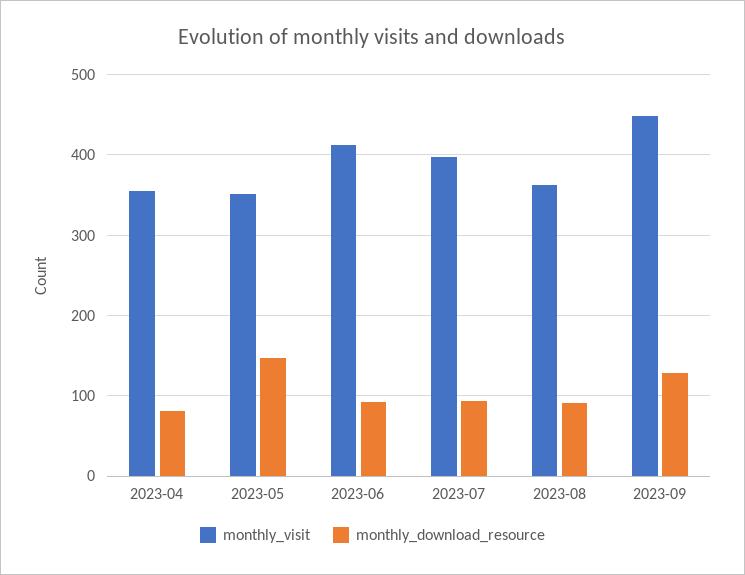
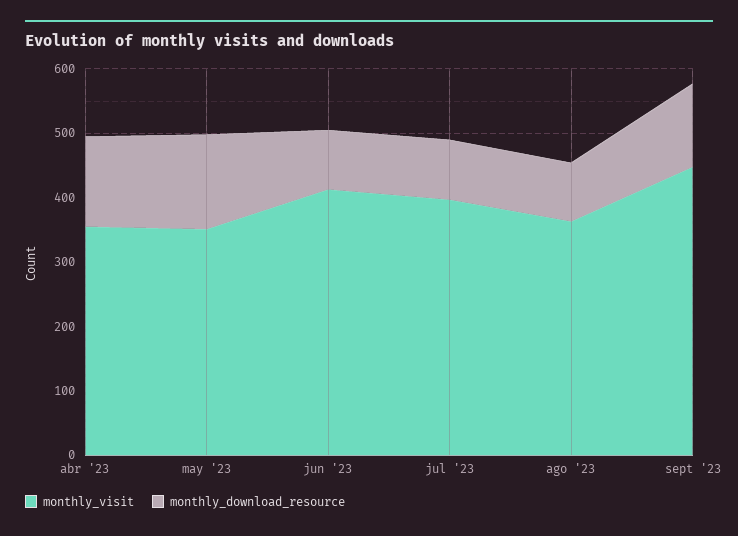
monthly_download_resource, 2023-04: 80 -> 140

